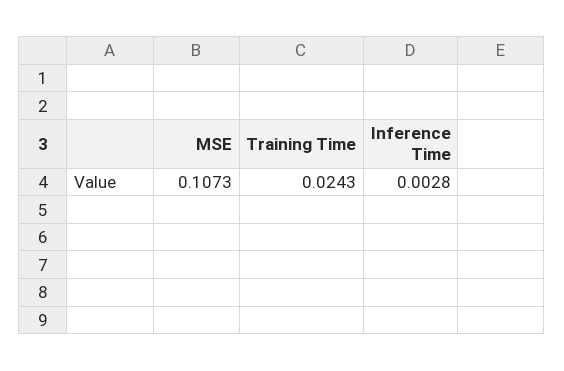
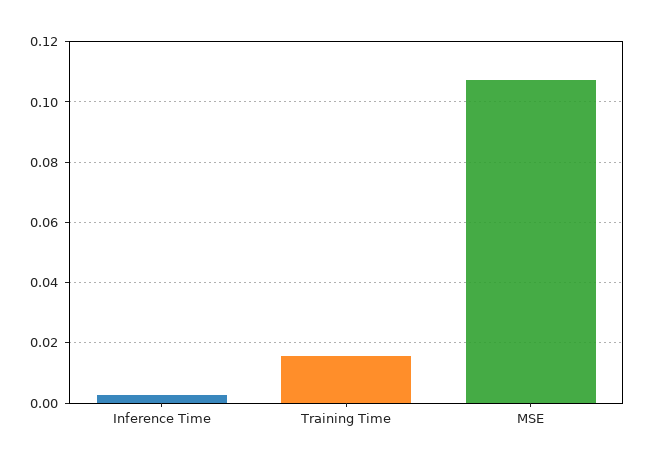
Training Time: 0.0243 -> 0.016

